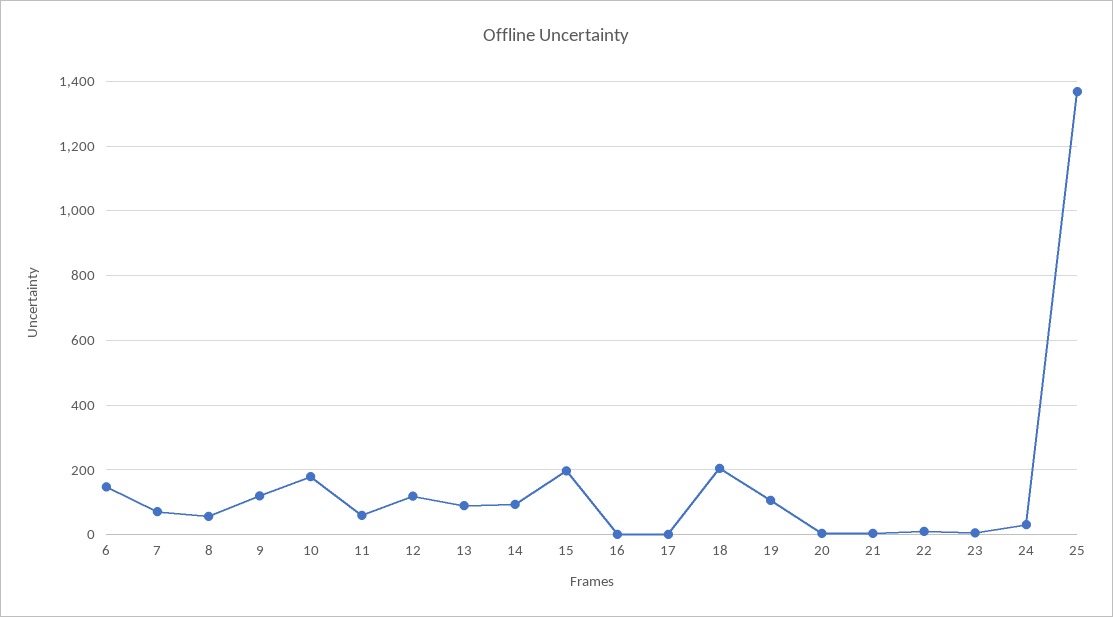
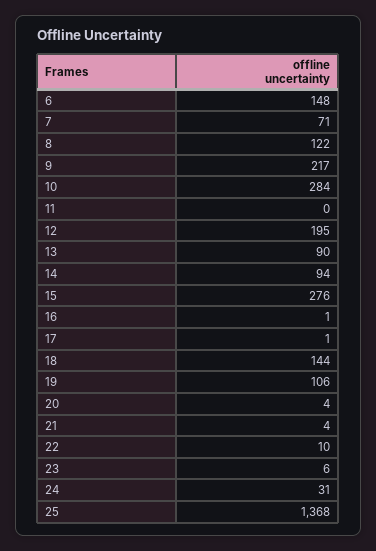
8: 60 -> 122
9: 120 -> 217
10: 180 -> 284
11: 60 -> 0
12: 120 -> 195
15: 200 -> 276
18: 200 -> 144

